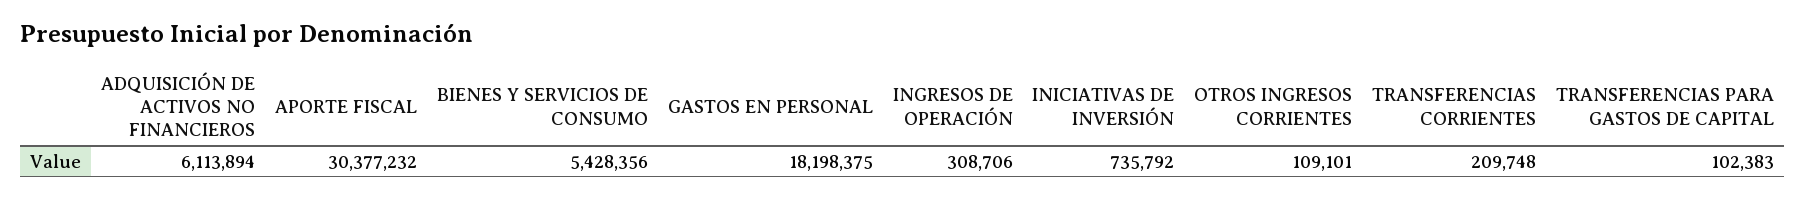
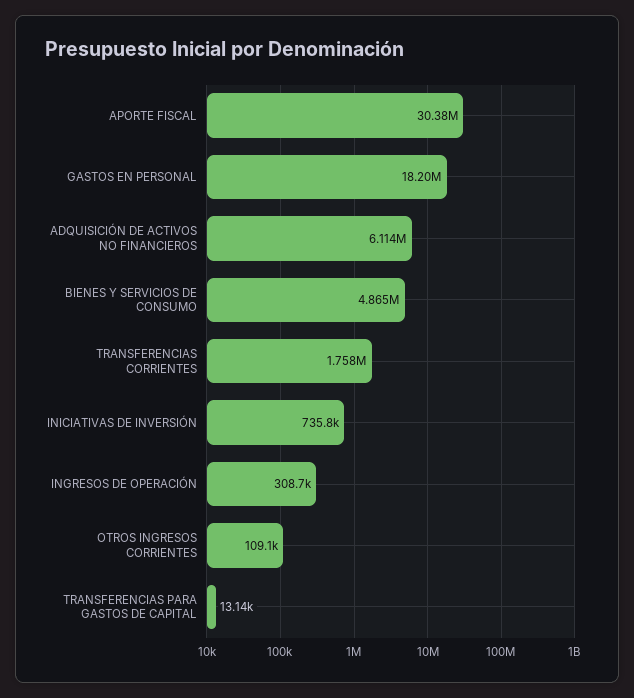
BIENES Y SERVICIOS DE CONSUMO: 5428356 -> 4865000
TRANSFERENCIAS CORRIENTES: 209748 -> 1758000
TRANSFERENCIAS PARA GASTOS DE CAPITAL: 102383 -> 13140

